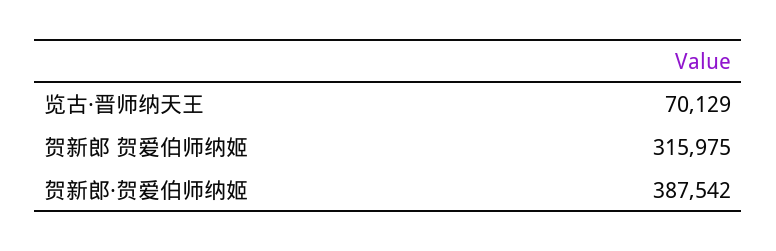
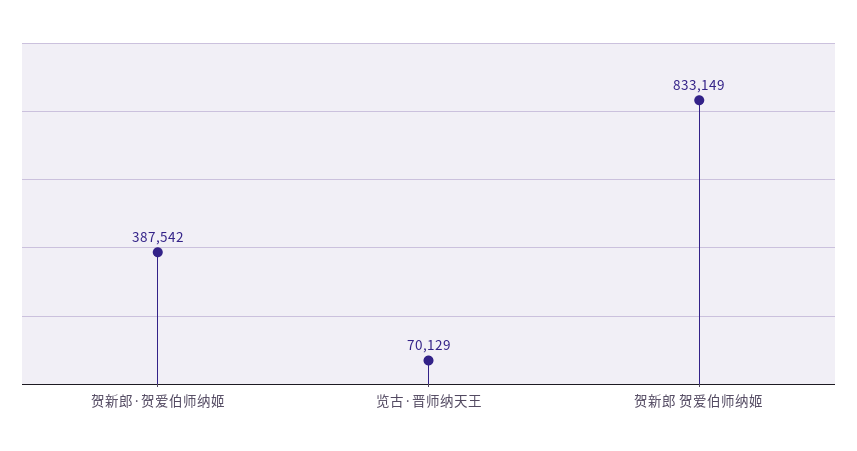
贺新郎 贺爱伯师纳姬: 315975 -> 833149

